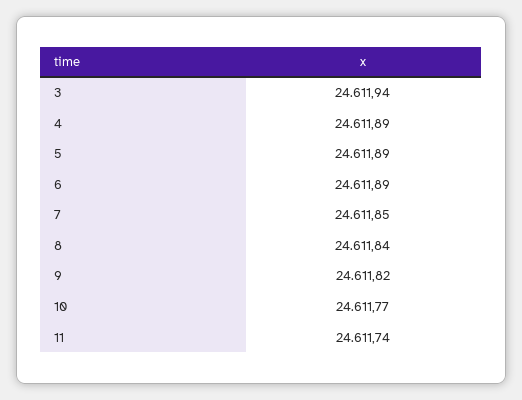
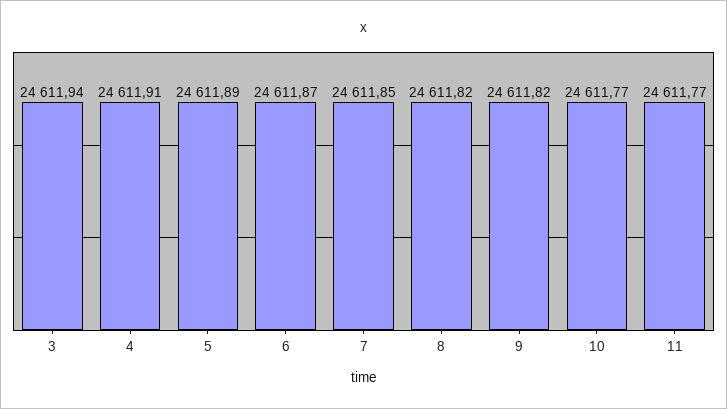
4: 24611.89 -> 24611.91
6: 24611.89 -> 24611.87
8: 24611.84 -> 24611.82
11: 24611.74 -> 24611.77

